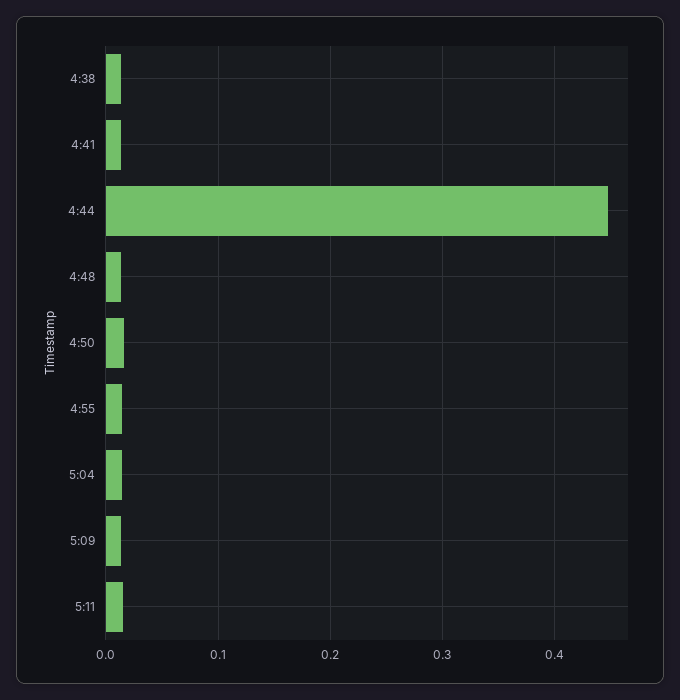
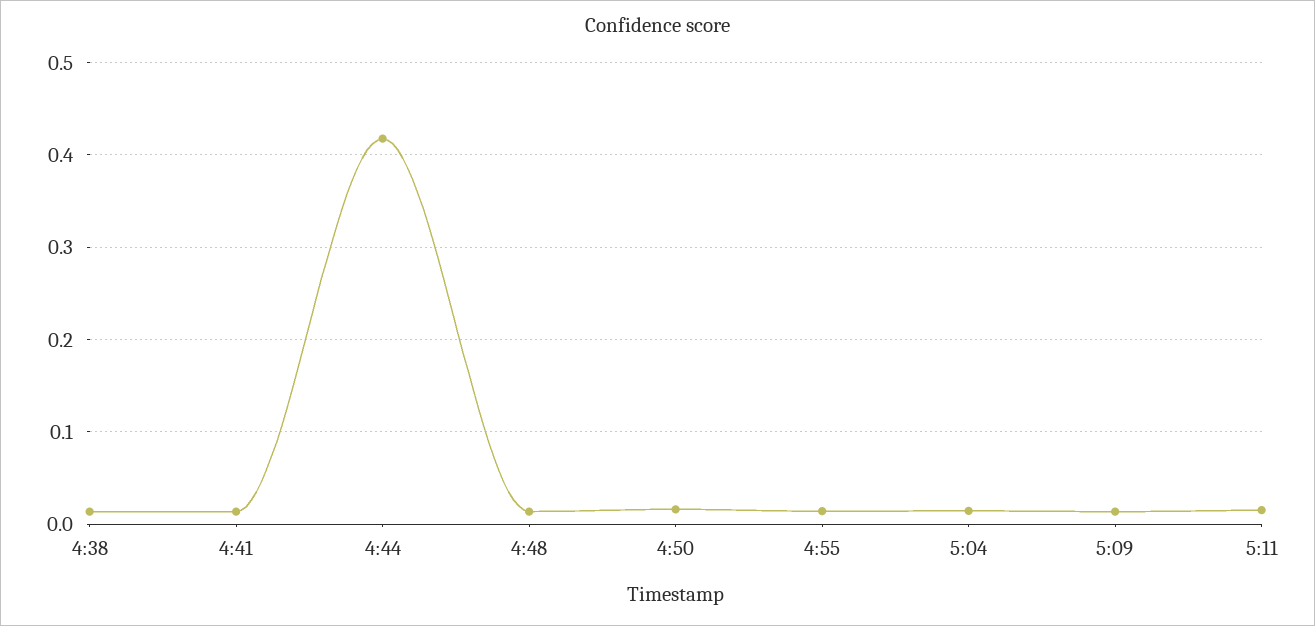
4:44: 0.45 -> 0.42

